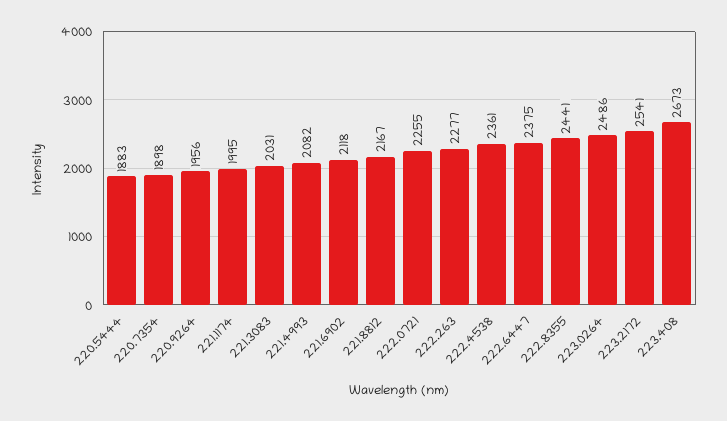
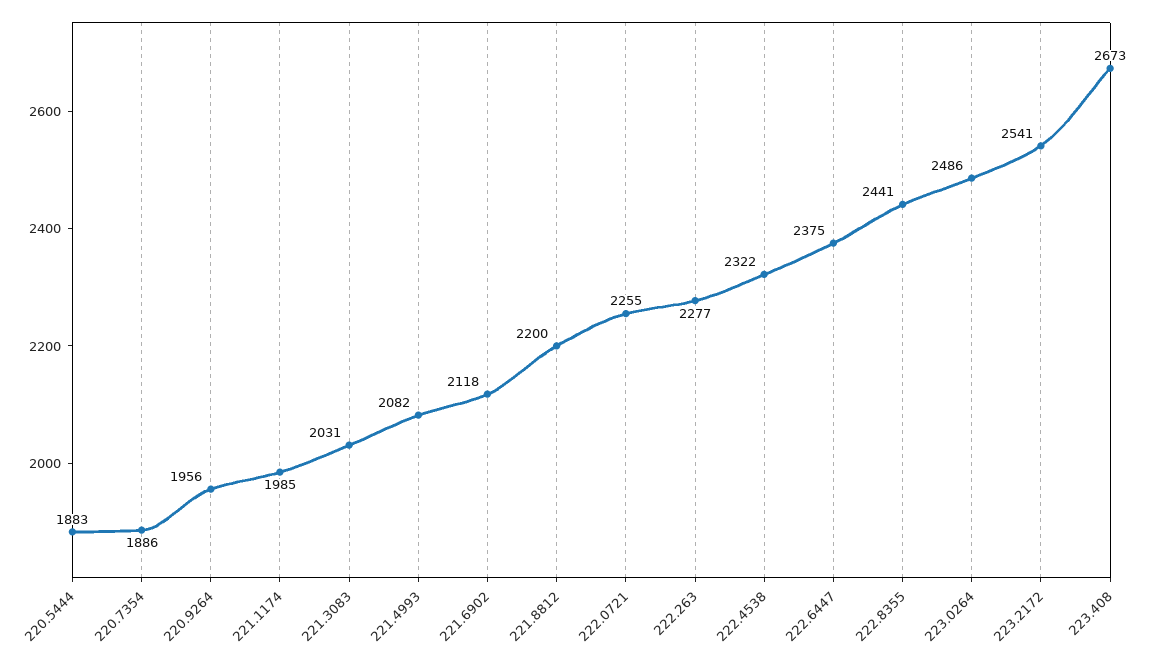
220.7354: 1898 -> 1886
221.1174: 1995 -> 1985
221.8812: 2167 -> 2200
222.4538: 2361 -> 2322

